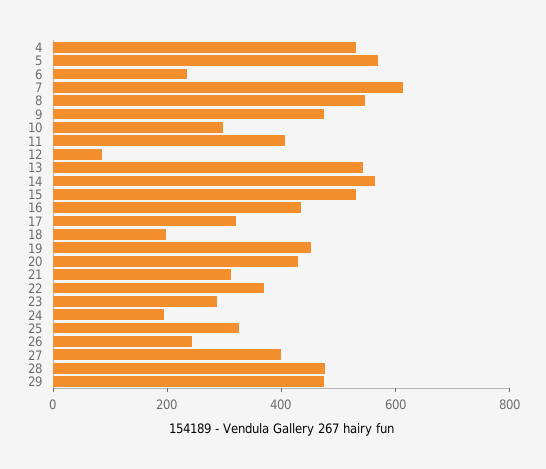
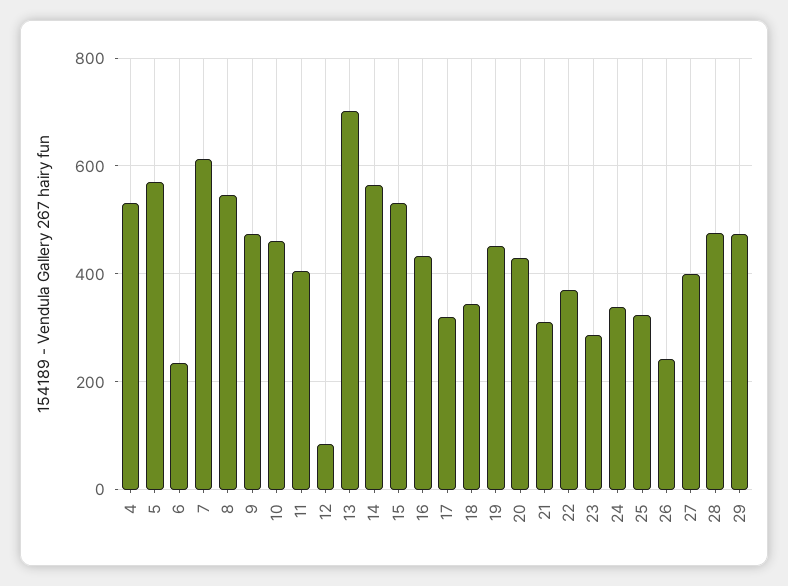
10: 300 -> 460
13: 550 -> 700
18: 200 -> 340
24: 200 -> 340

